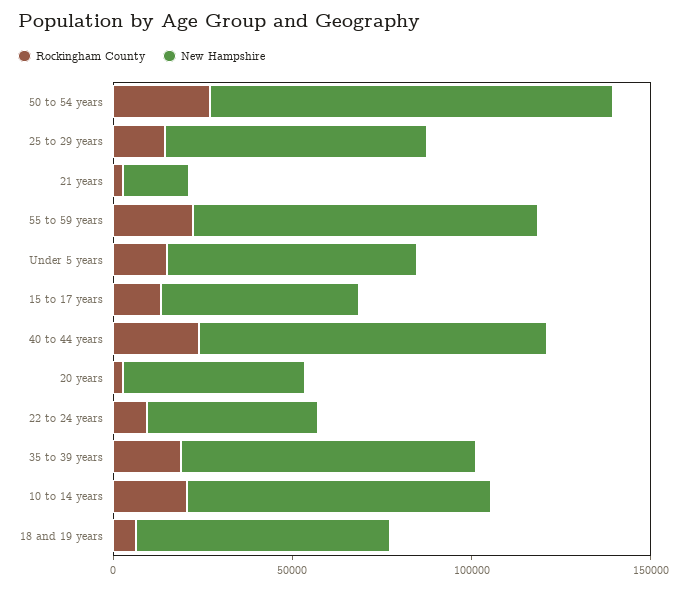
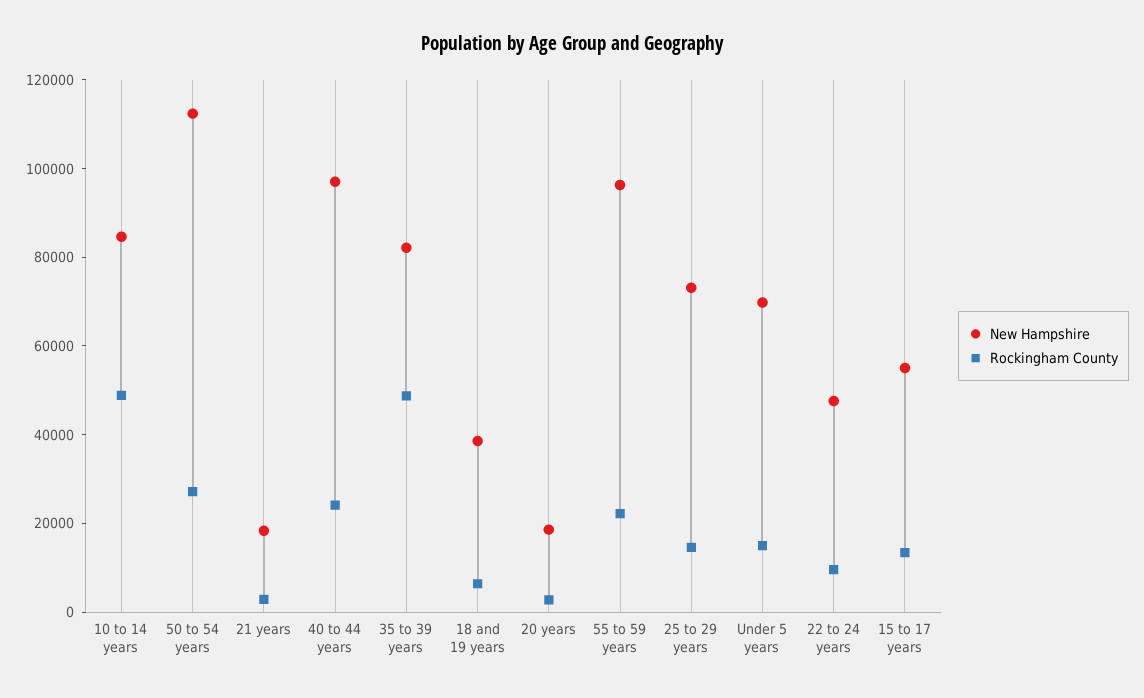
New Hampshire, 20 years: 50000 -> 20000
Rockingham County, 35 to 39 years: 20000 -> 50000
Rockingham County, 10 to 14 years: 20000 -> 50000
New Hampshire, 18 and 19 years: 70000 -> 40000

